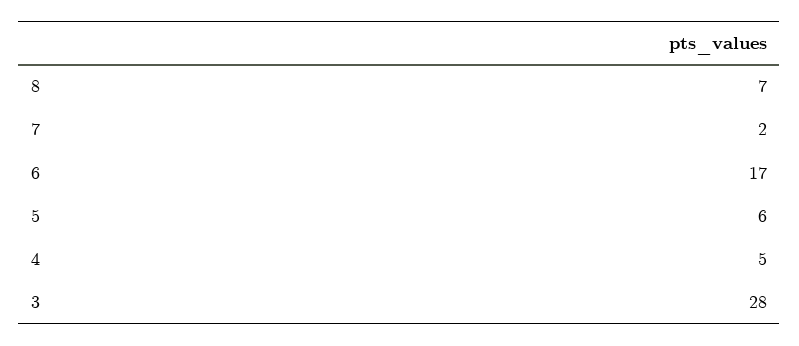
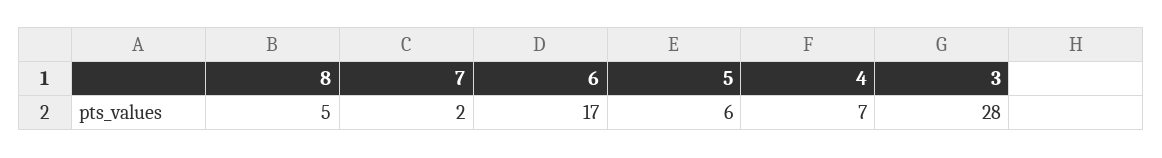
8: 7 -> 5
4: 5 -> 7

